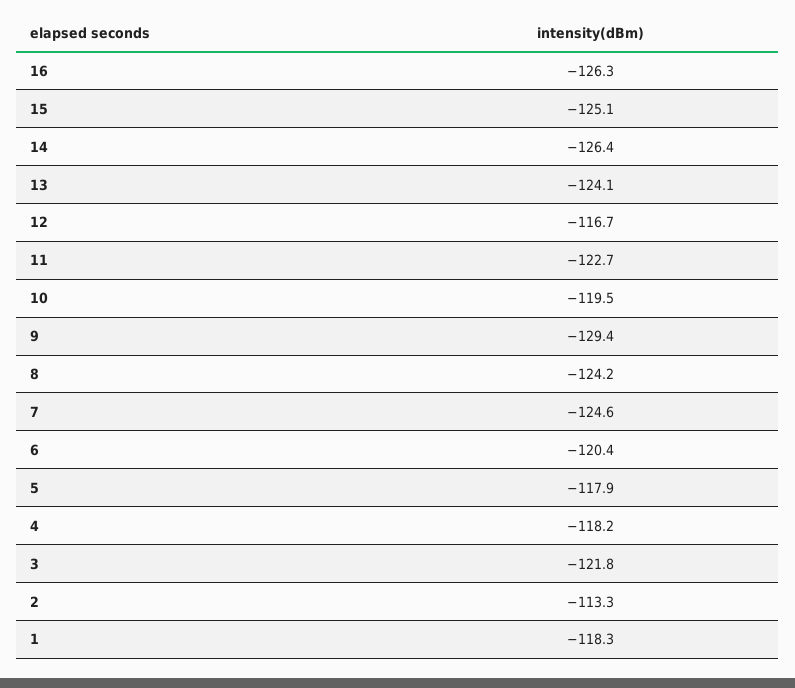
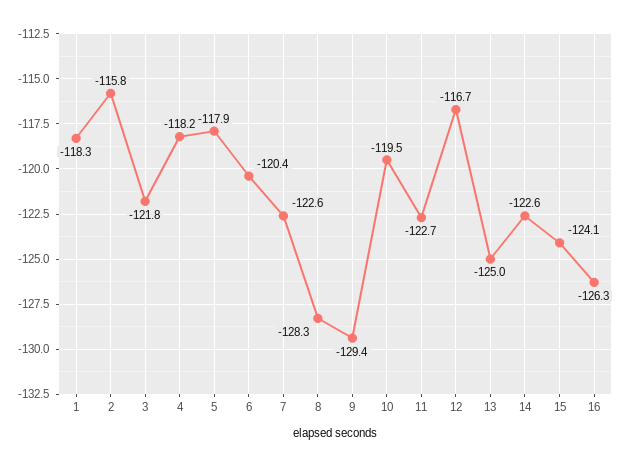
15: -125.1 -> -124.1
14: -126.4 -> -122.6
13: -124.1 -> -125
8: -124.2 -> -128.3
7: -124.6 -> -122.6
2: -113.3 -> -115.8

